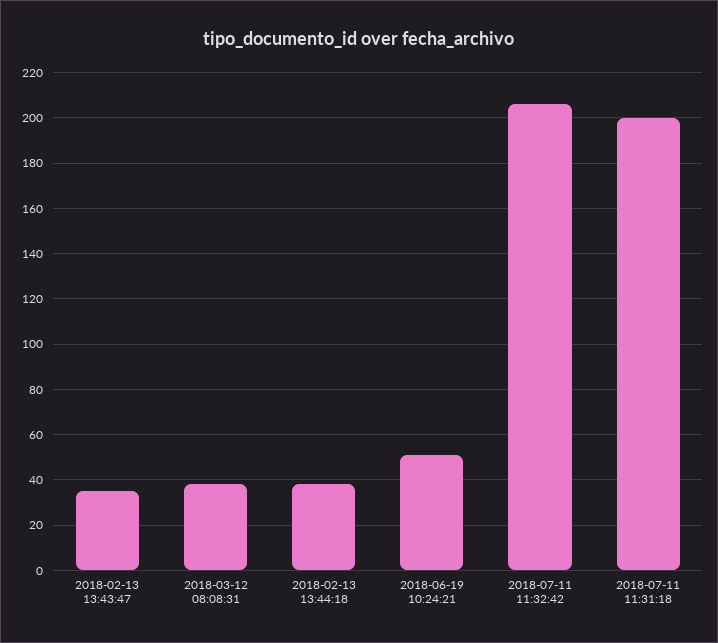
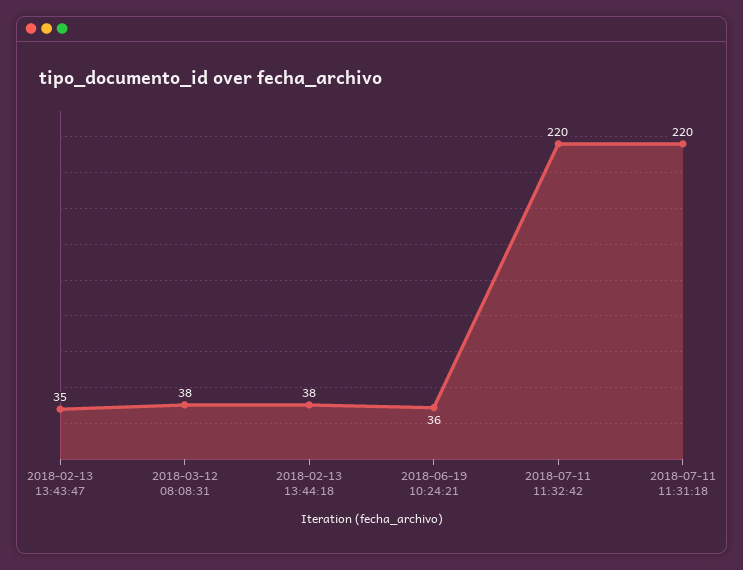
2018-06-19 10:24:21: 50 -> 36
2018-07-11 11:32:42: 205 -> 220
2018-07-11 11:31:18: 200 -> 220

